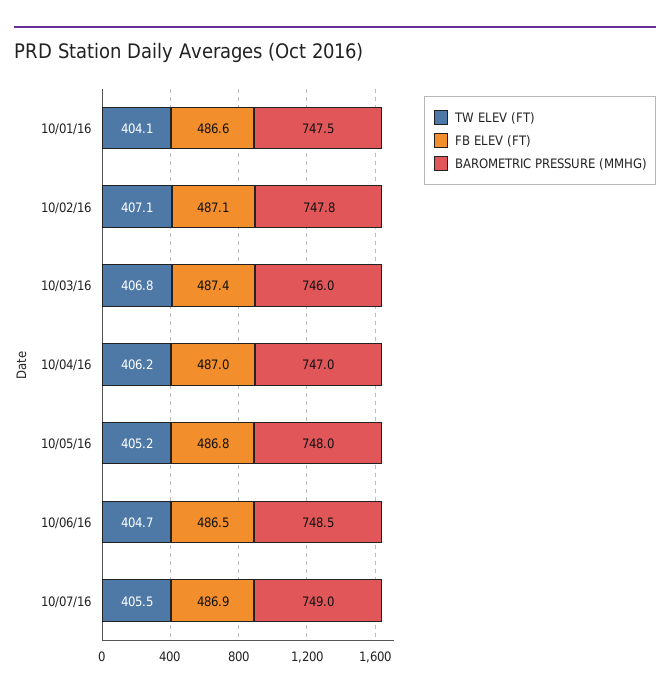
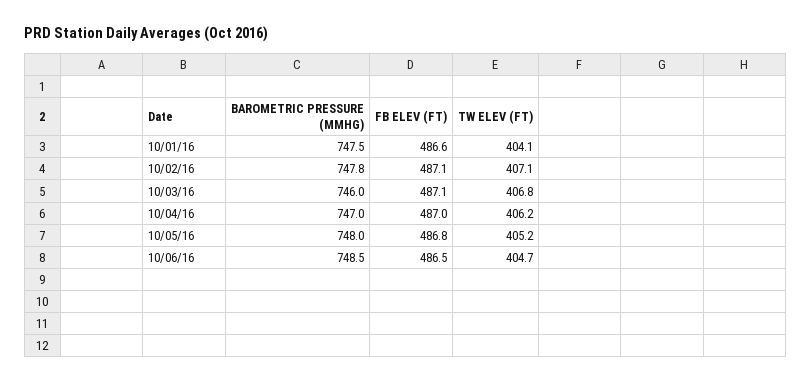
FB ELEV (FT), 10/03/16: 487.4 -> 487.1
TW ELEV (FT), 10/07/16: 405.5 -> none
FB ELEV (FT), 10/07/16: 486.9 -> none
BAROMETRIC PRESSURE (MMHG), 10/07/16: 749 -> none

